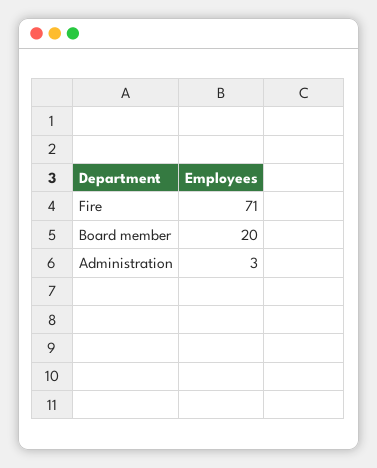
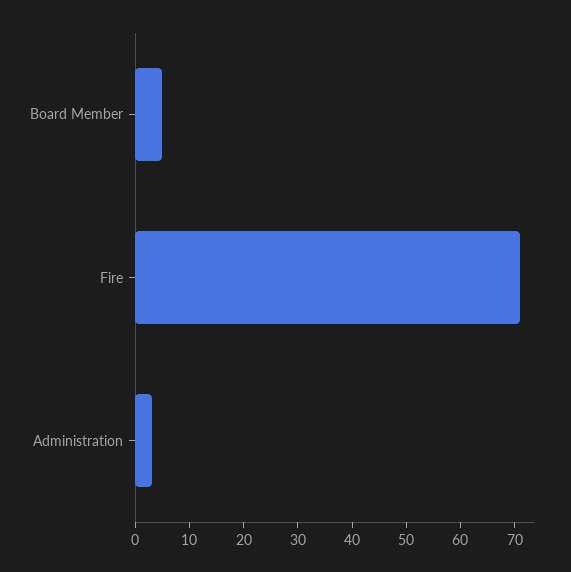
Board member: 20 -> 5

